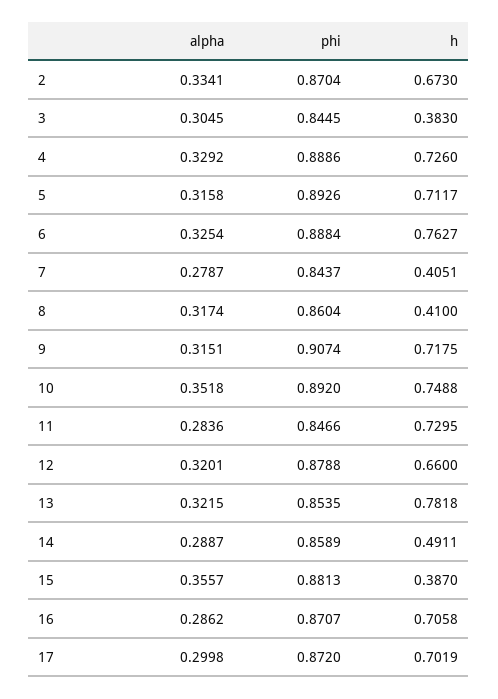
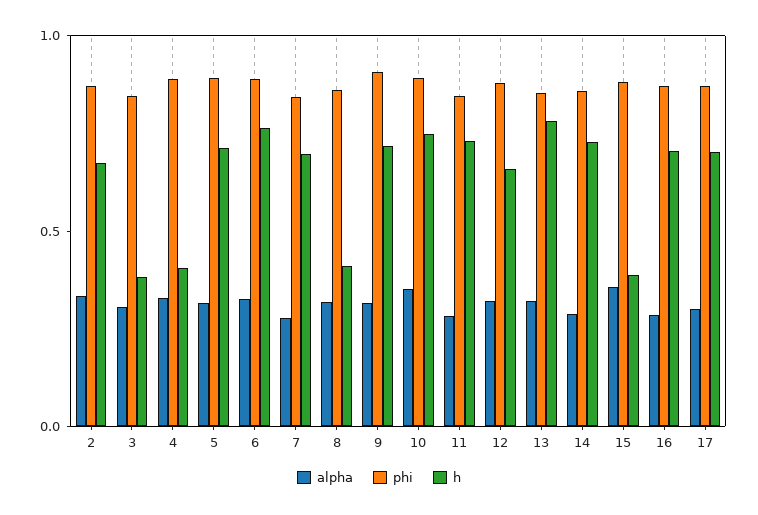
h, 4: 0.726 -> 0.4
h, 7: 0.4051 -> 0.7
h, 14: 0.4911 -> 0.7

